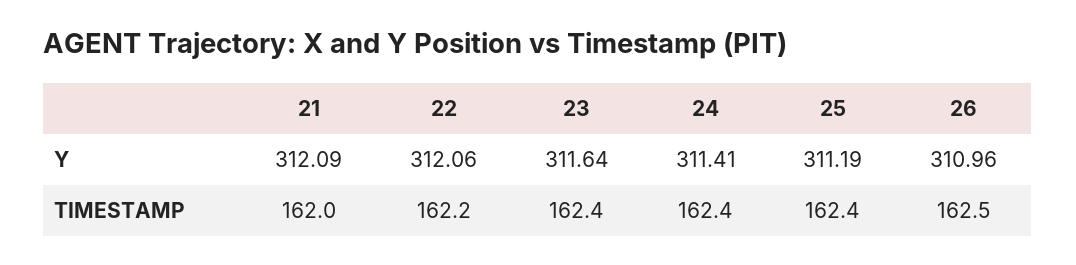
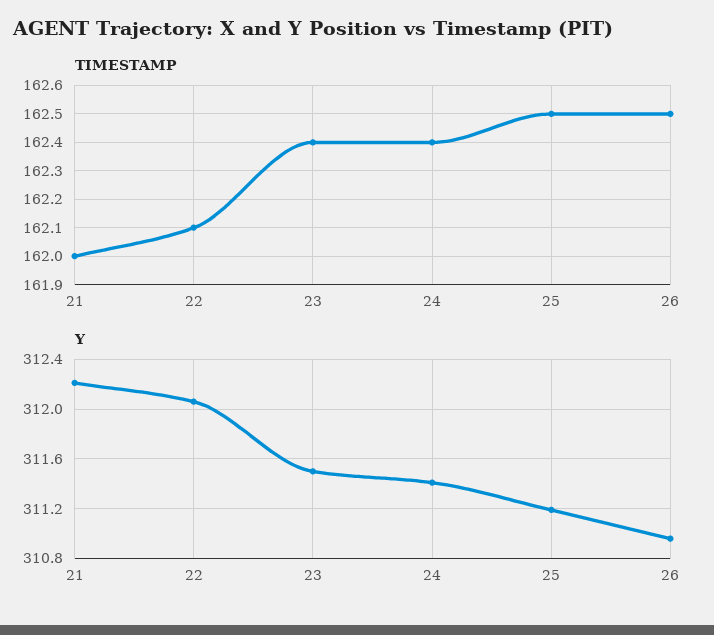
Y, 21: 312.09 -> 312.2
Y, 23: 311.64 -> 311.5
TIMESTAMP, 22: 162.2 -> 162.1
TIMESTAMP, 25: 162.4 -> 162.5

